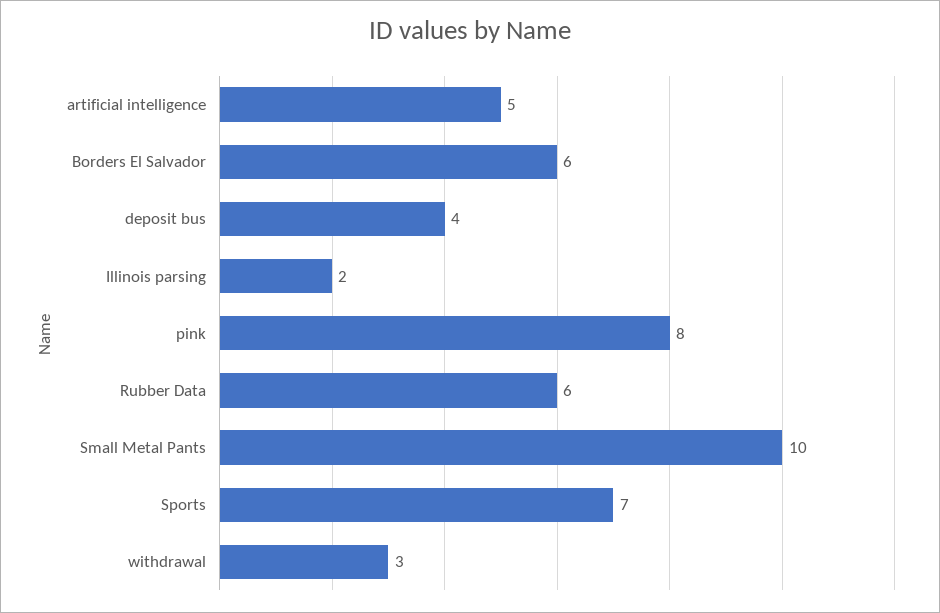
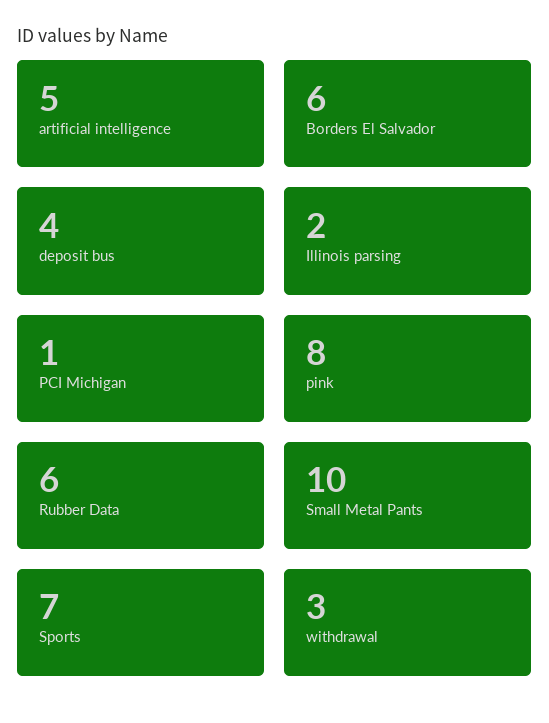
PCI Michigan: none -> 1

